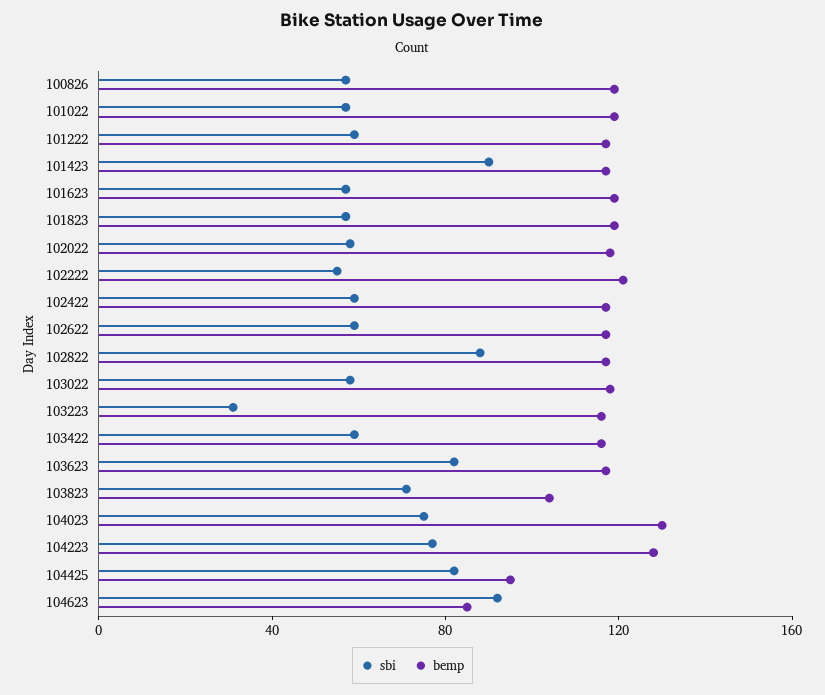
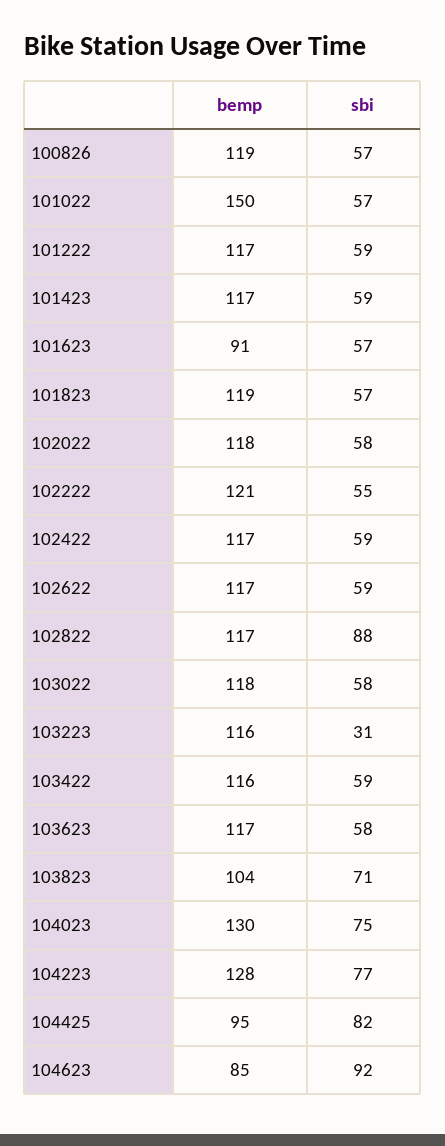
bemp, 101022: 120 -> 150
sbi, 101423: 90 -> 59
bemp, 101623: 120 -> 91
sbi, 103623: 80 -> 58

